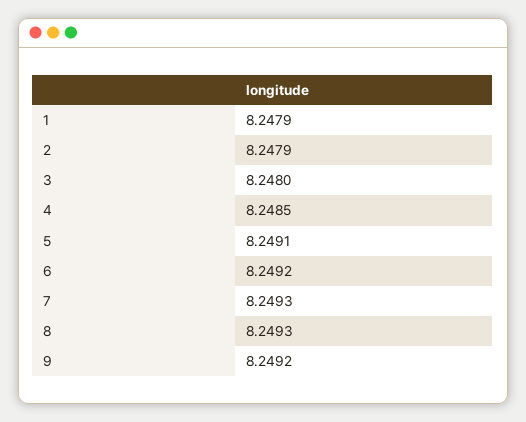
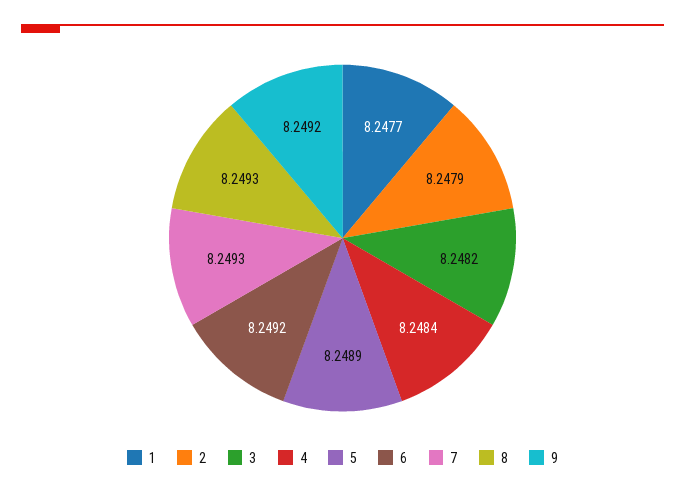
1: 8.2479 -> 8.2477
3: 8.248 -> 8.2482
4: 8.2485 -> 8.2484
5: 8.2491 -> 8.2489

